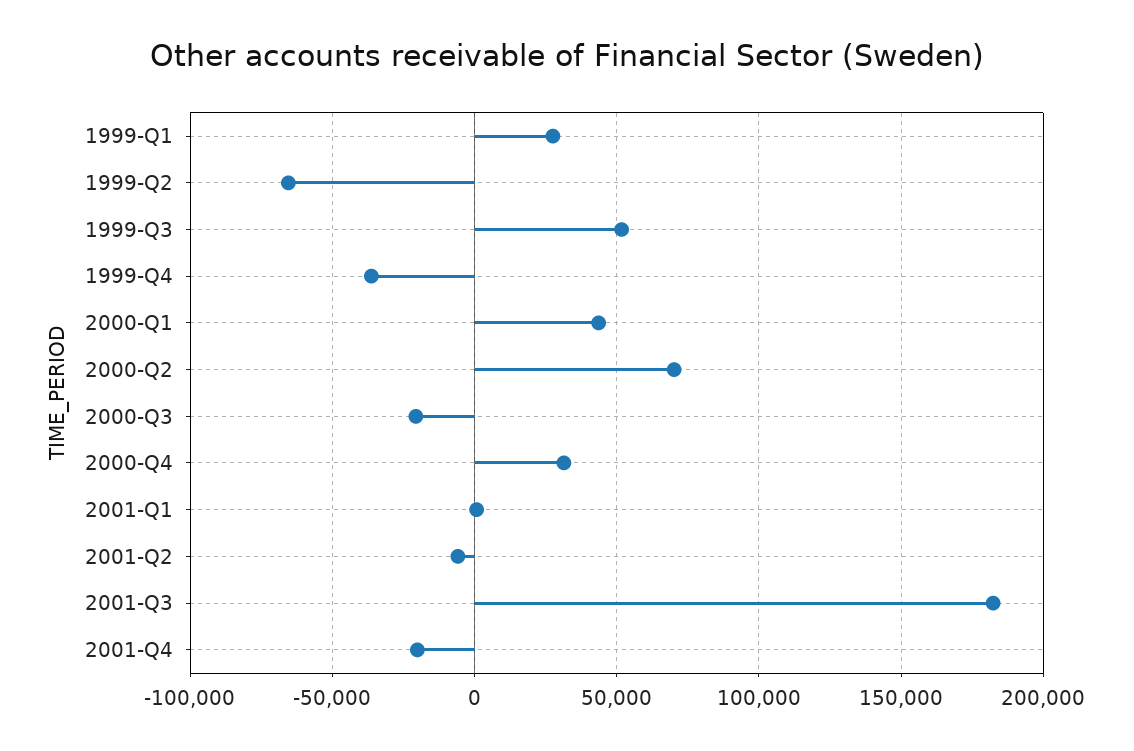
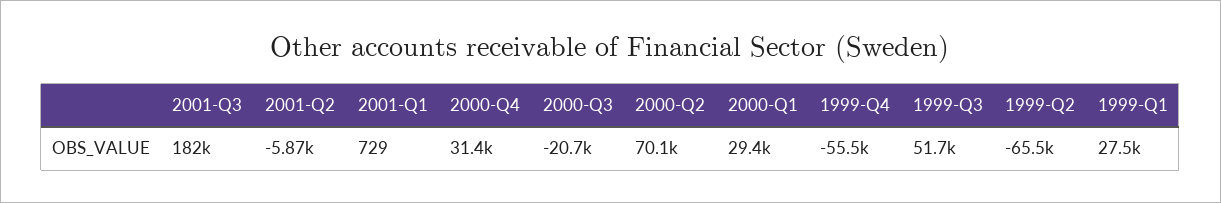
1999-Q4: -35000 -> -55500
2000-Q1: 45000 -> 29400
2001-Q4: -20000 -> none

